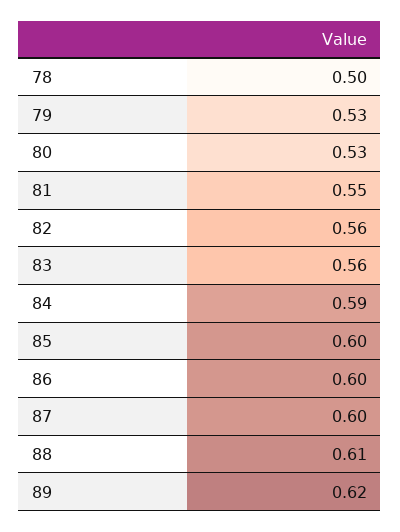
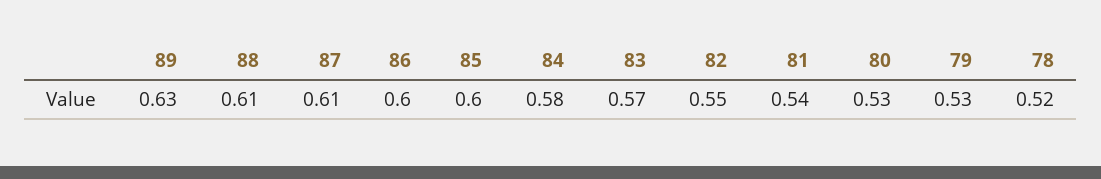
78: 0.5 -> 0.52
81: 0.55 -> 0.54
82: 0.56 -> 0.55
83: 0.56 -> 0.57
84: 0.59 -> 0.58
87: 0.6 -> 0.61
89: 0.62 -> 0.63

